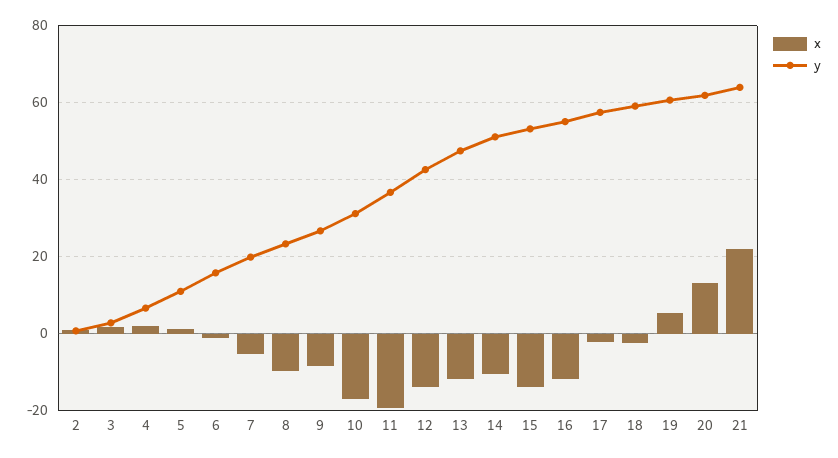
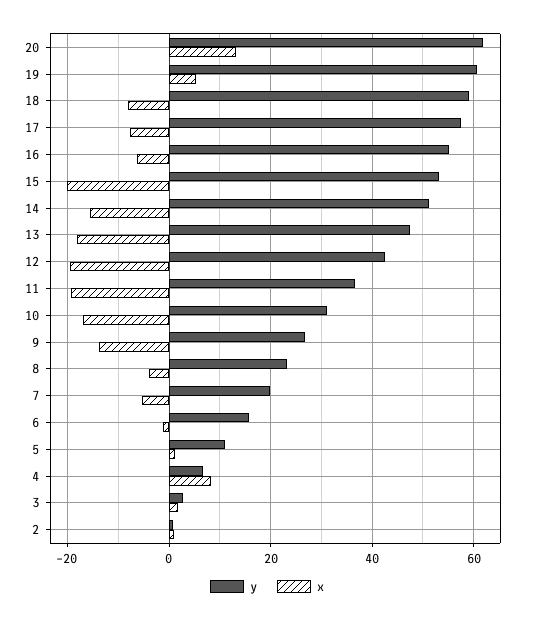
x, 4: 2 -> 8
x, 8: -10 -> -4
x, 9: -8 -> -14
x, 12: -14 -> -20
x, 13: -12 -> -18
x, 14: -10 -> -16
x, 15: -14 -> -20
x, 16: -12 -> -6
x, 17: -2 -> -8
x, 18: -2 -> -8
x, 21: 22 -> none
y, 21: 64 -> none

